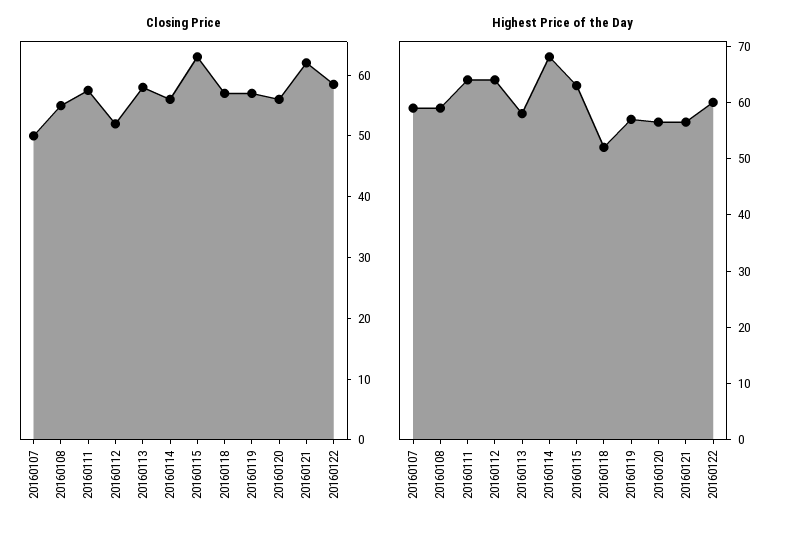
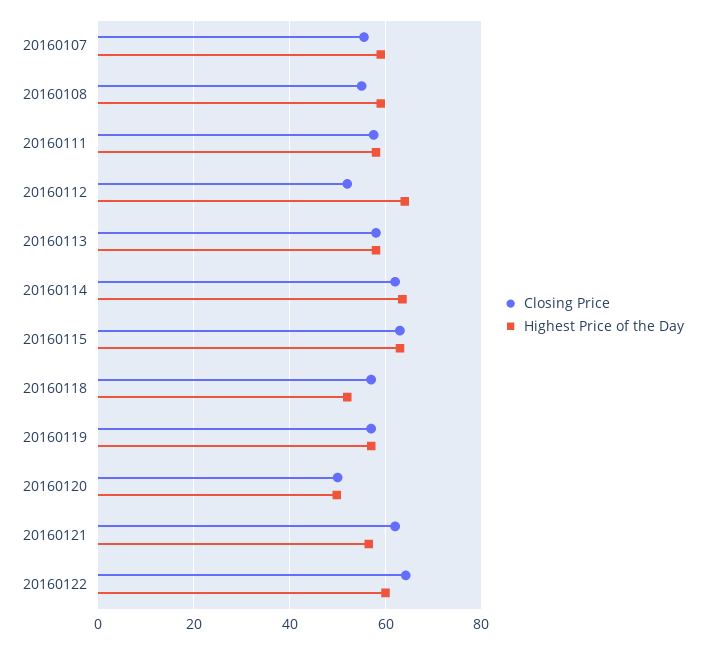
Closing Price, 20160107: 50 -> 56
Closing Price, 20160114: 56 -> 62
Closing Price, 20160120: 56 -> 50
Closing Price, 20160122: 58 -> 64
Highest Price of the Day, 20160111: 64 -> 58
Highest Price of the Day, 20160114: 68 -> 64
Highest Price of the Day, 20160120: 56 -> 50

